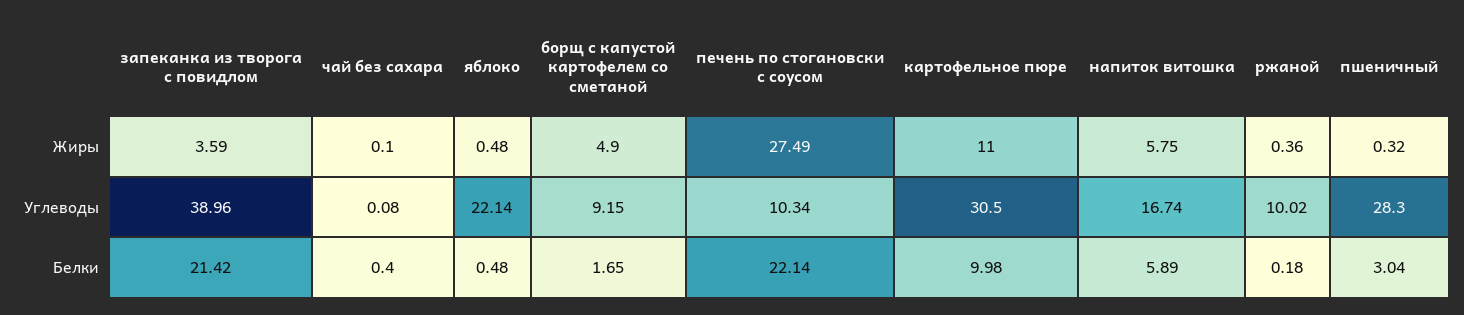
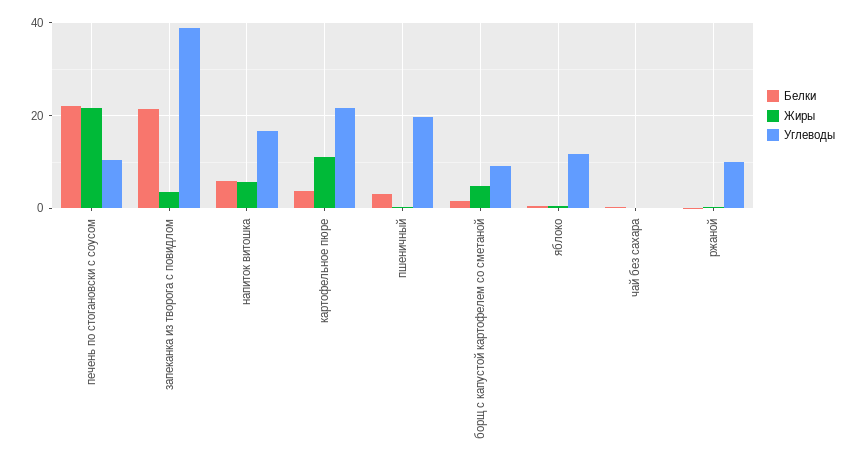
Жиры, печень по стогановски с соусом: 27.49 -> 22
Углеводы, яблоко: 22.14 -> 12
Углеводы, картофельное пюре: 30.5 -> 22
Углеводы, пшеничный: 28.3 -> 20
Белки, картофельное пюре: 9.98 -> 4

